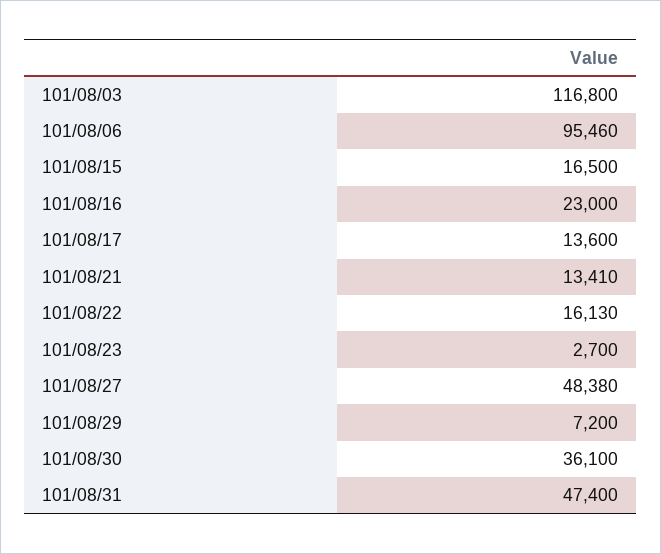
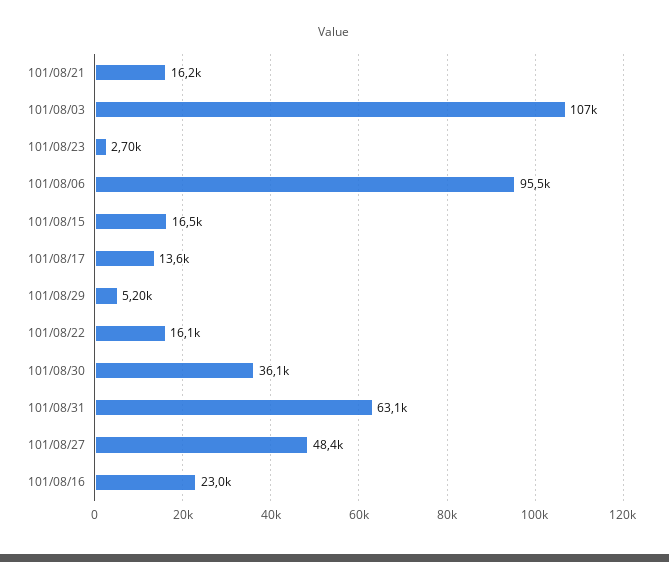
101/08/03: 116800 -> 107000
101/08/21: 13410 -> 16200
101/08/29: 7200 -> 5200
101/08/31: 47400 -> 63100

